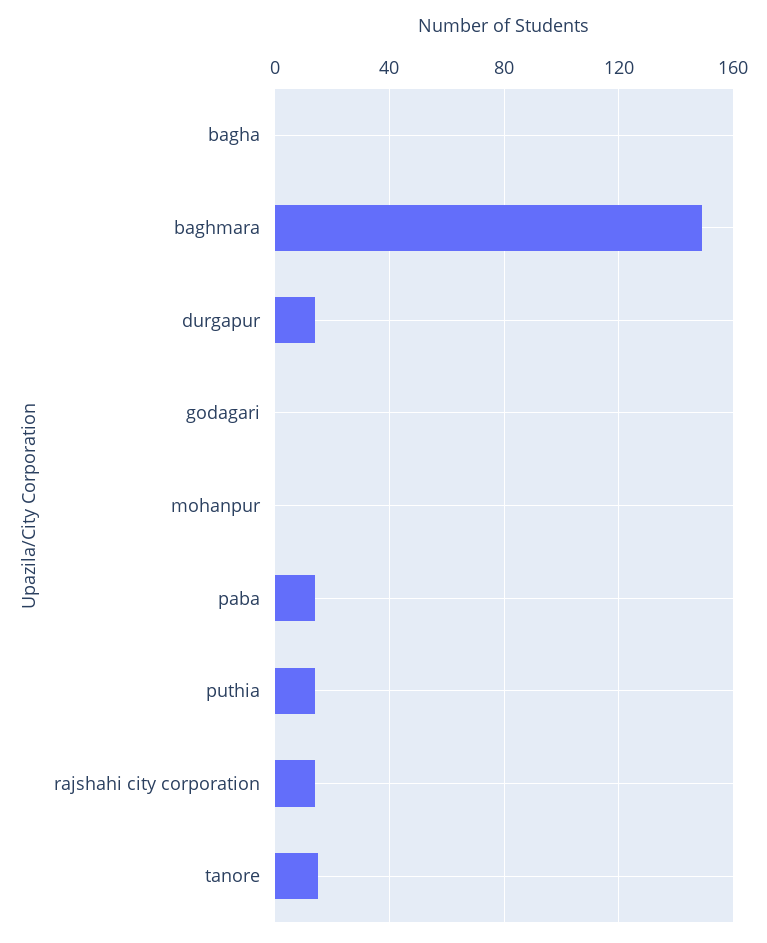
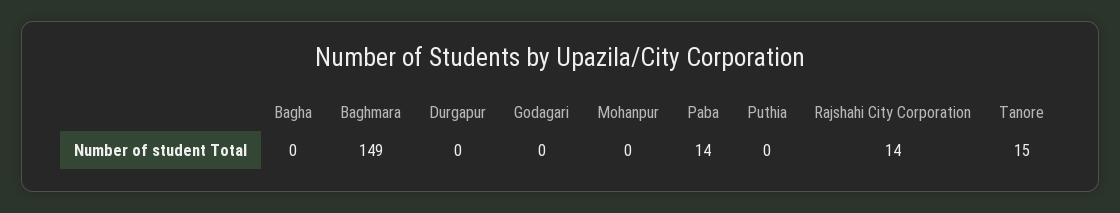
durgapur: 15 -> 0
puthia: 15 -> 0

